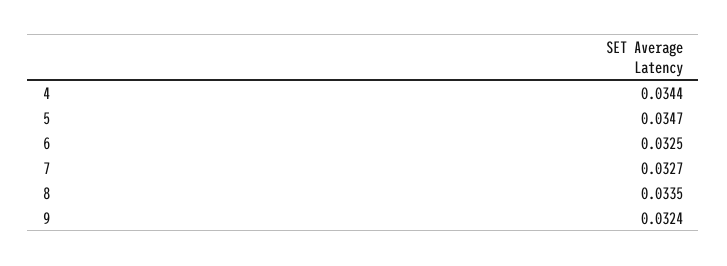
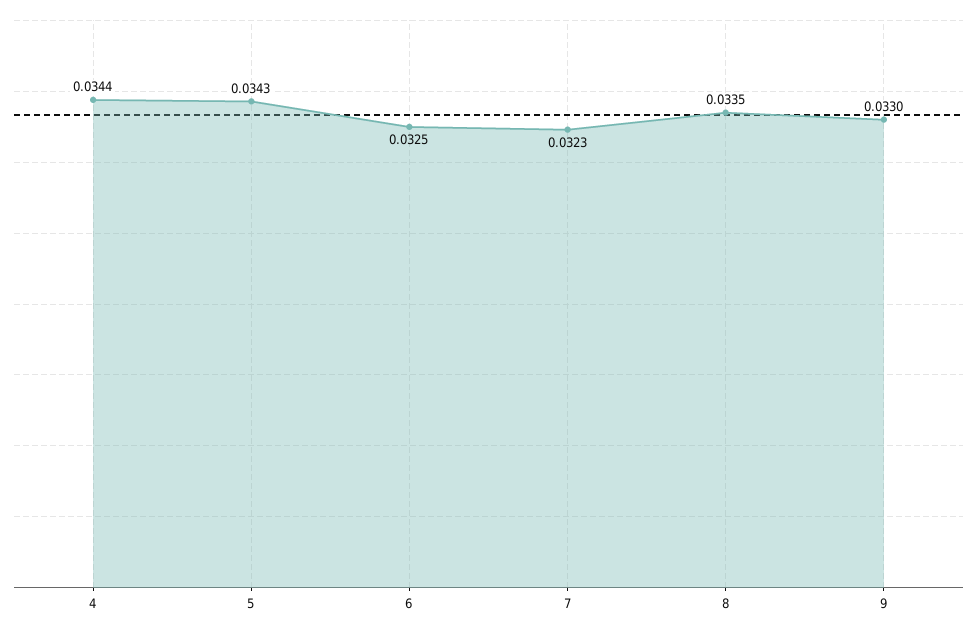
5: 0.0347 -> 0.0343
7: 0.0327 -> 0.0323
9: 0.0324 -> 0.033

